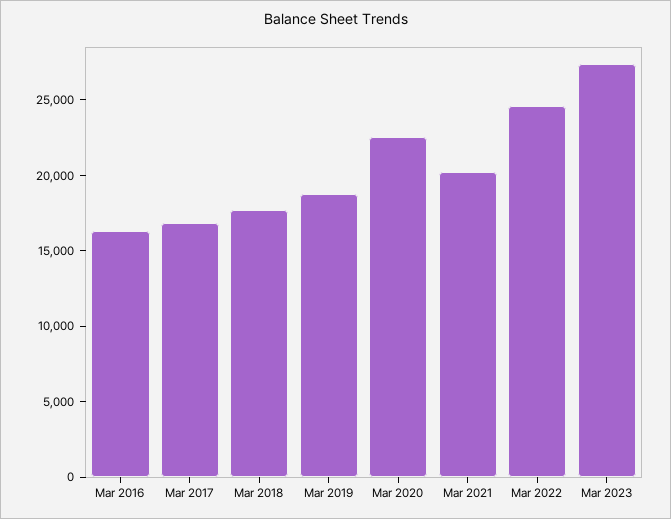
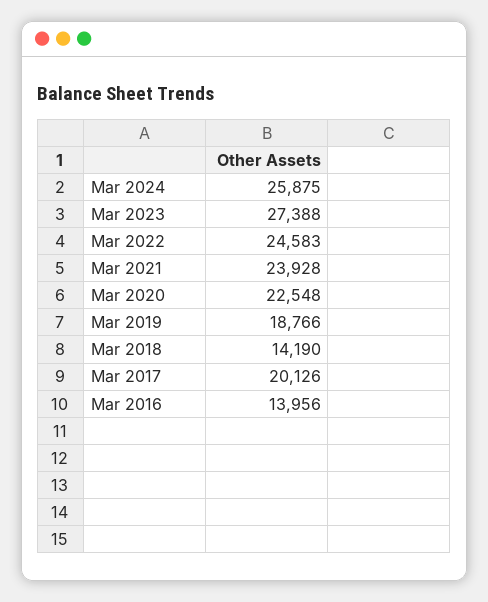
Mar 2016: 16000 -> 13956
Mar 2017: 17000 -> 20126
Mar 2018: 18000 -> 14190
Mar 2021: 20000 -> 23928
Mar 2024: none -> 25875

